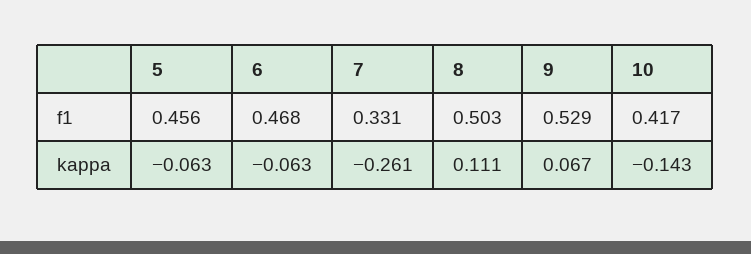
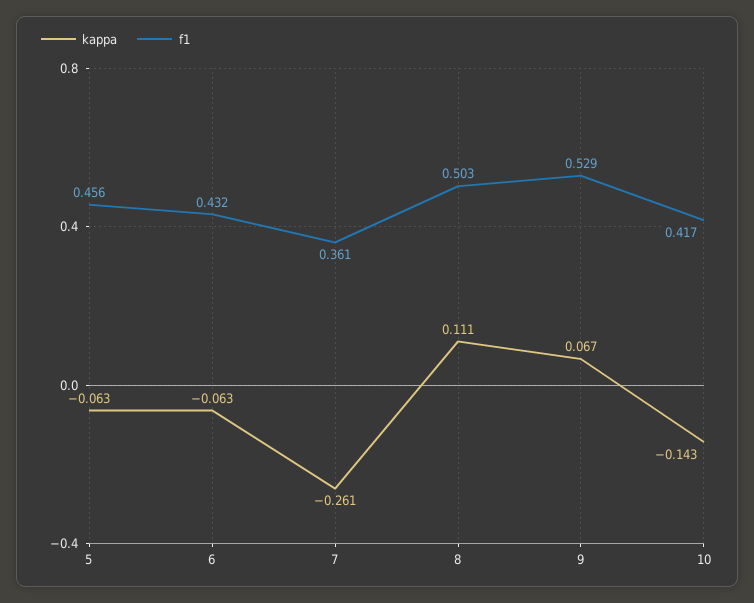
f1, 6: 0.468 -> 0.432
f1, 7: 0.331 -> 0.361

